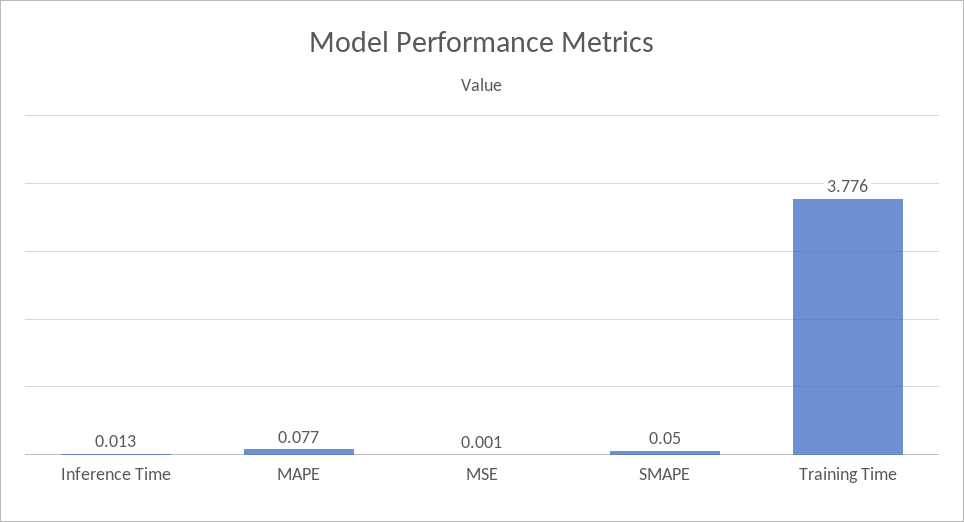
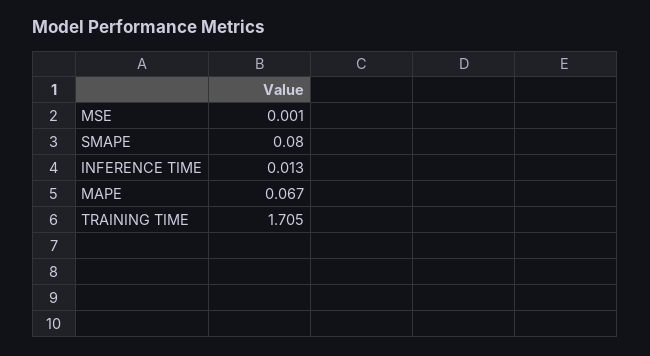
MAPE: 0.077 -> 0.067
SMAPE: 0.05 -> 0.08
Training Time: 3.776 -> 1.705

